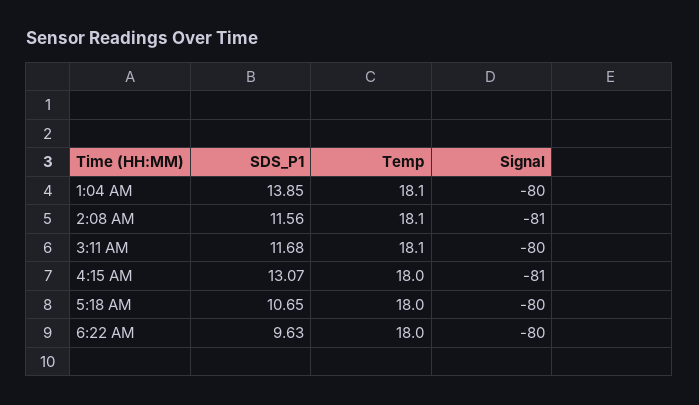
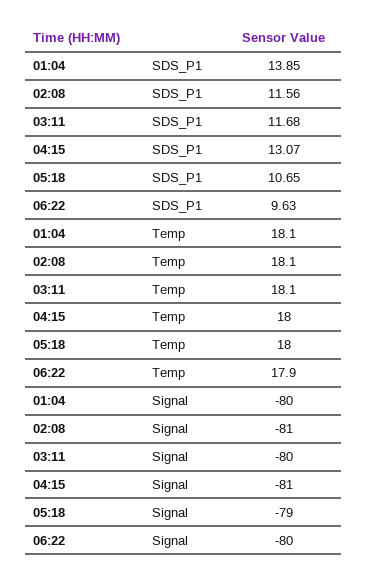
Signal, 5:18 AM: -80 -> -79
Temp, 6:22 AM: 18 -> 17.9

